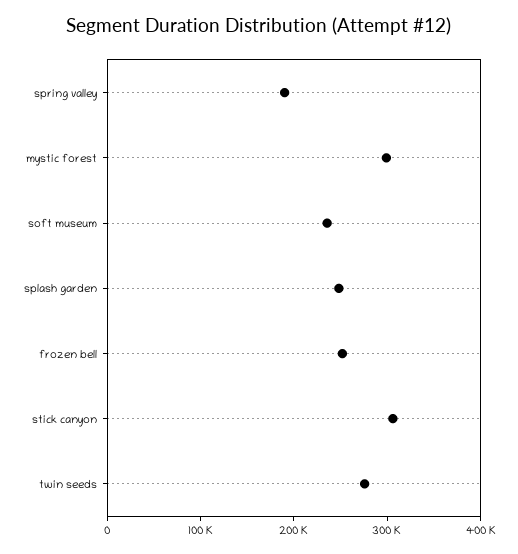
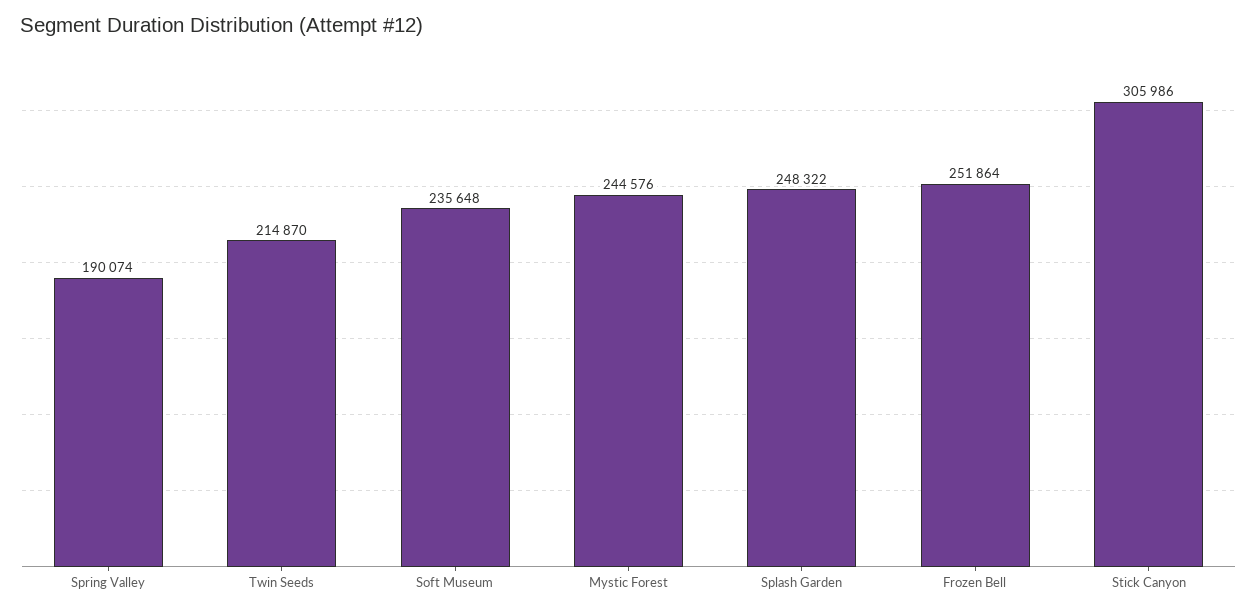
mystic forest: 300000 -> 244576
twin seeds: 280000 -> 214870

